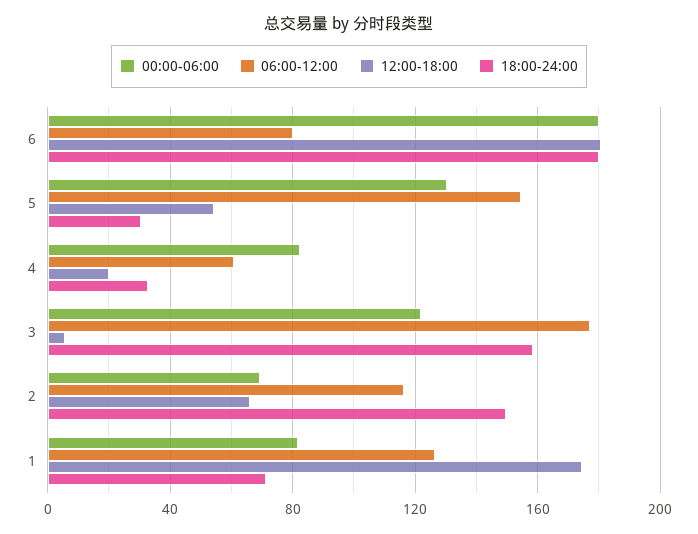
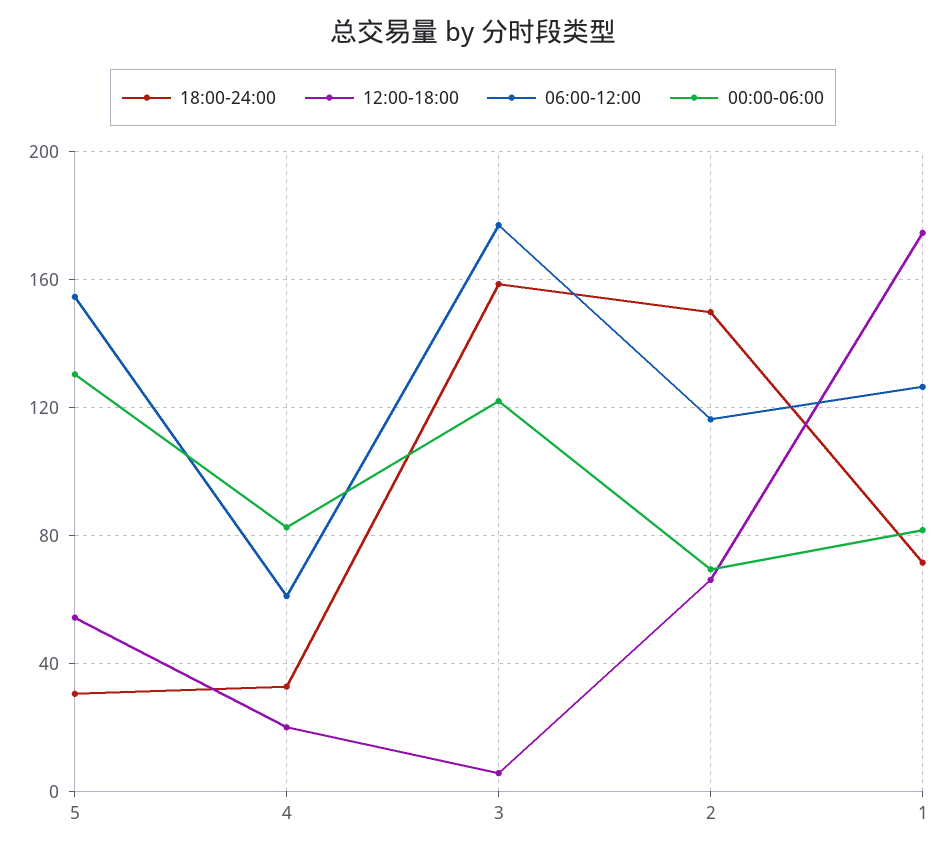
00:00-06:00, 6: 180 -> none
06:00-12:00, 6: 80 -> none
12:00-18:00, 6: 180 -> none
18:00-24:00, 6: 180 -> none

